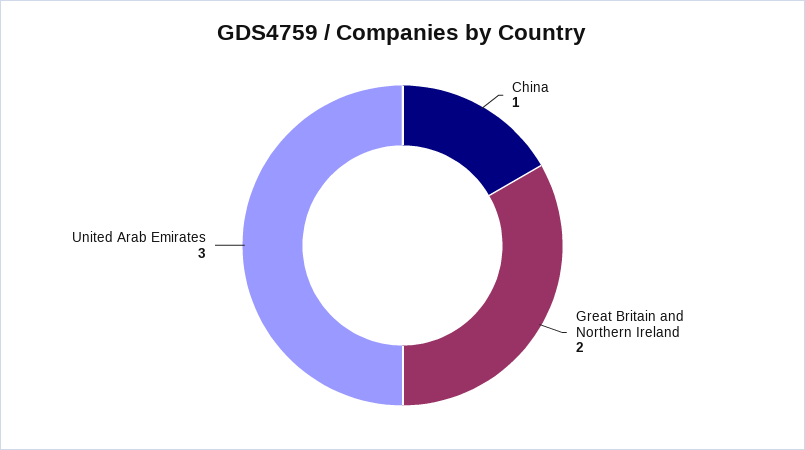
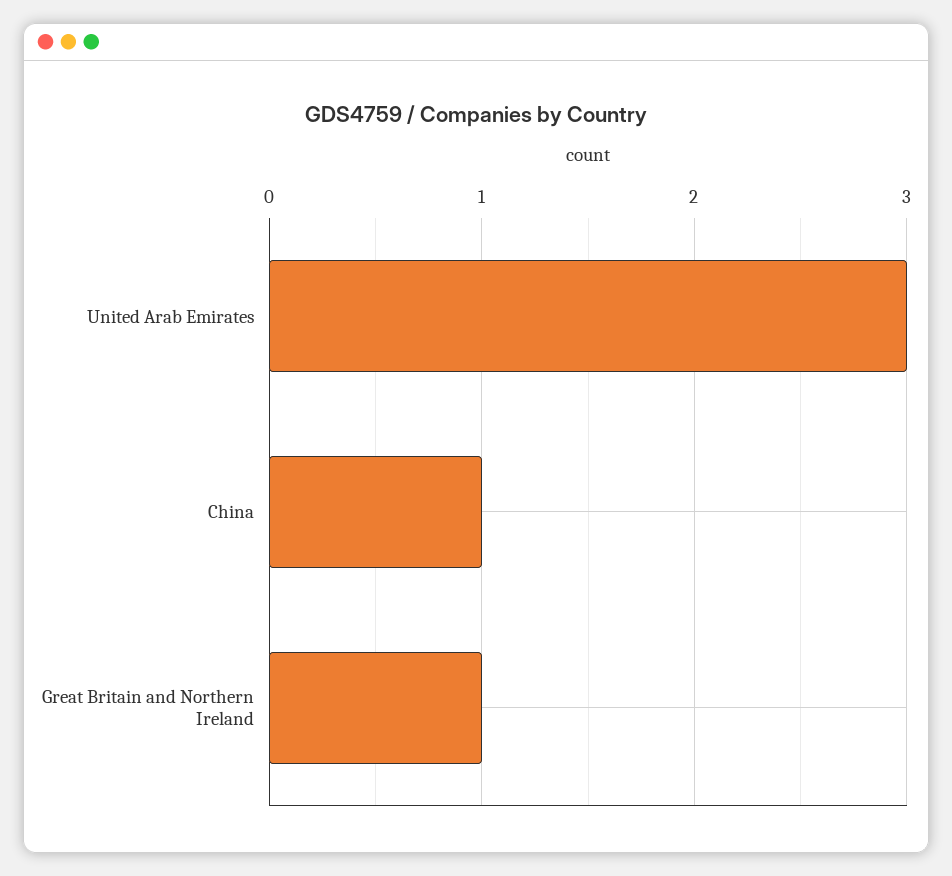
Great Britain and Northern Ireland: 2 -> 1

